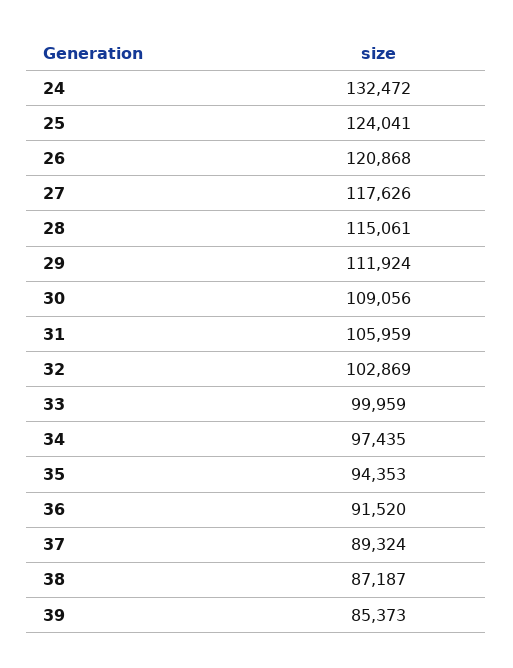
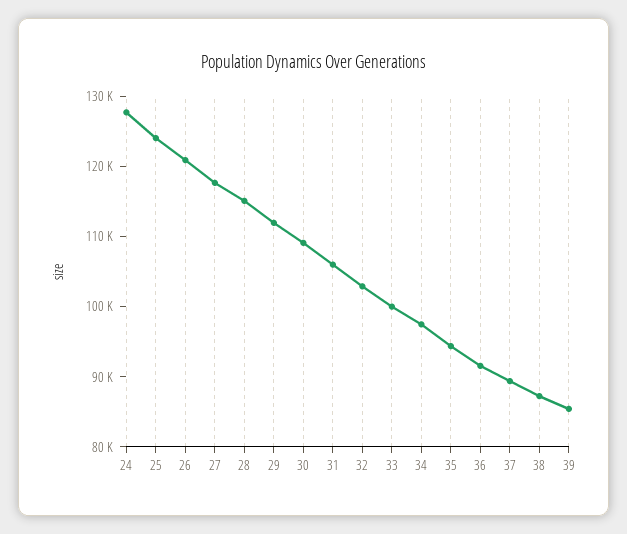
24: 132472 -> 128000

